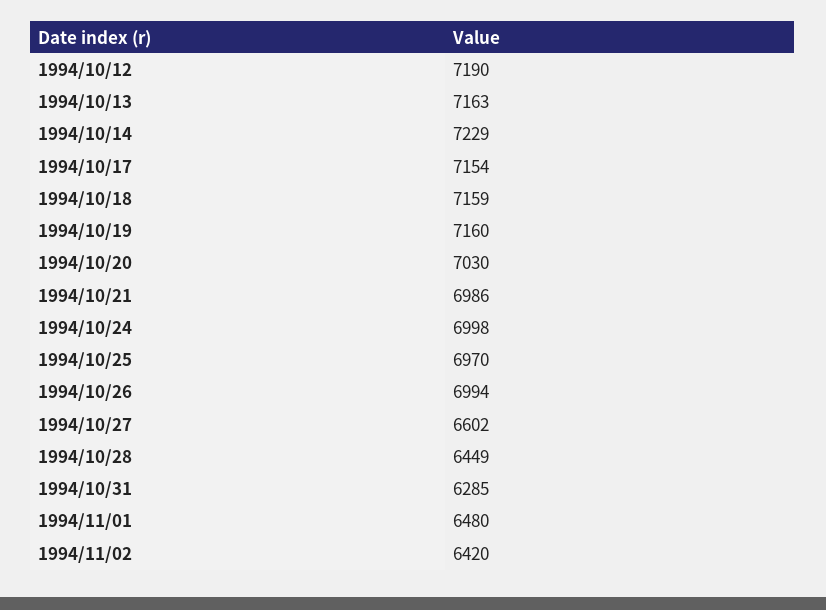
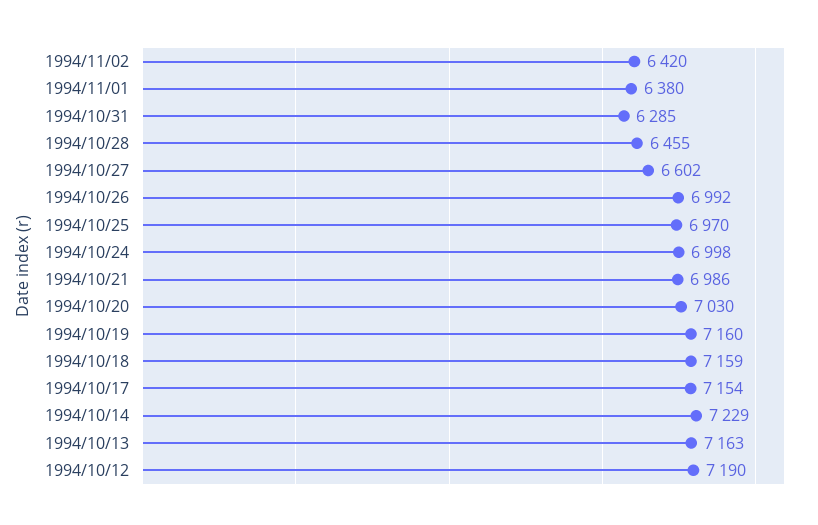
1994/10/26: 6994 -> 6992
1994/10/28: 6449 -> 6455
1994/11/01: 6480 -> 6380

